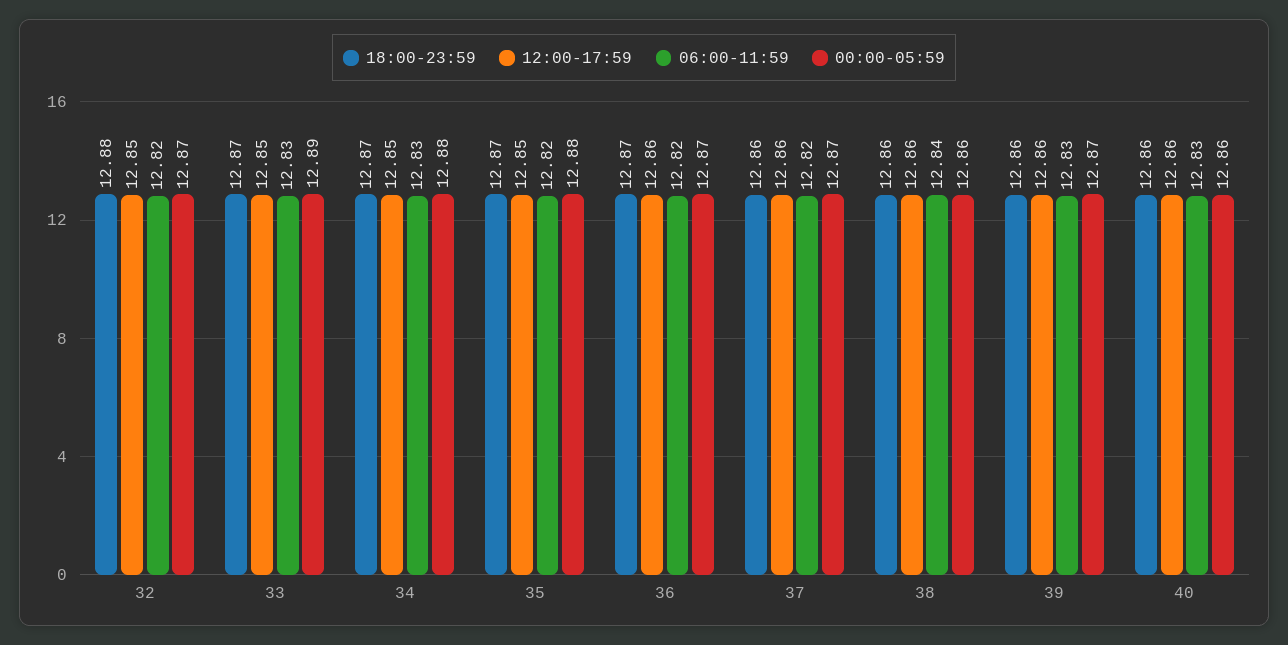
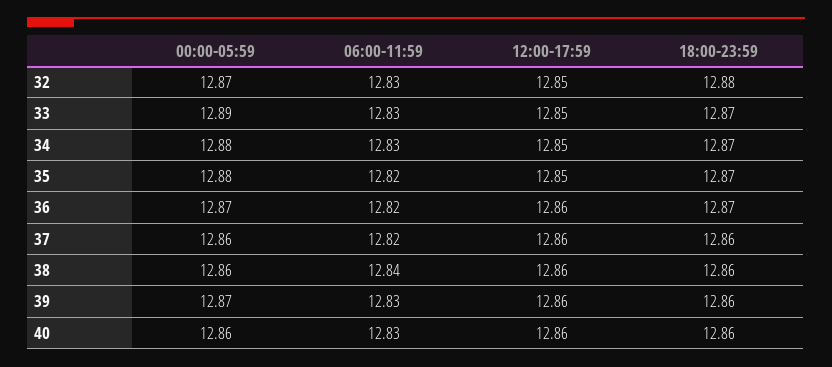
06:00-11:59, 32: 12.82 -> 12.83
00:00-05:59, 37: 12.87 -> 12.86

